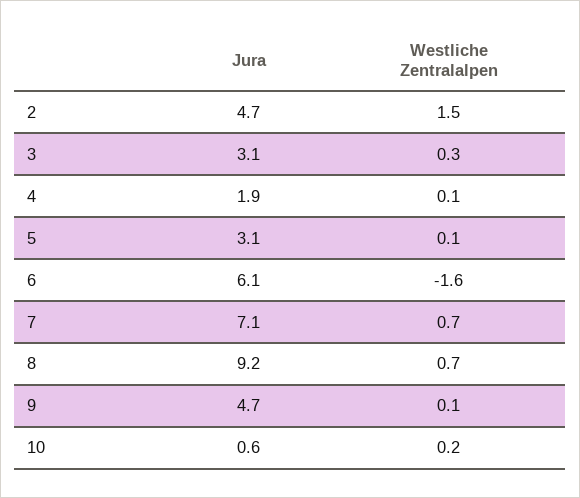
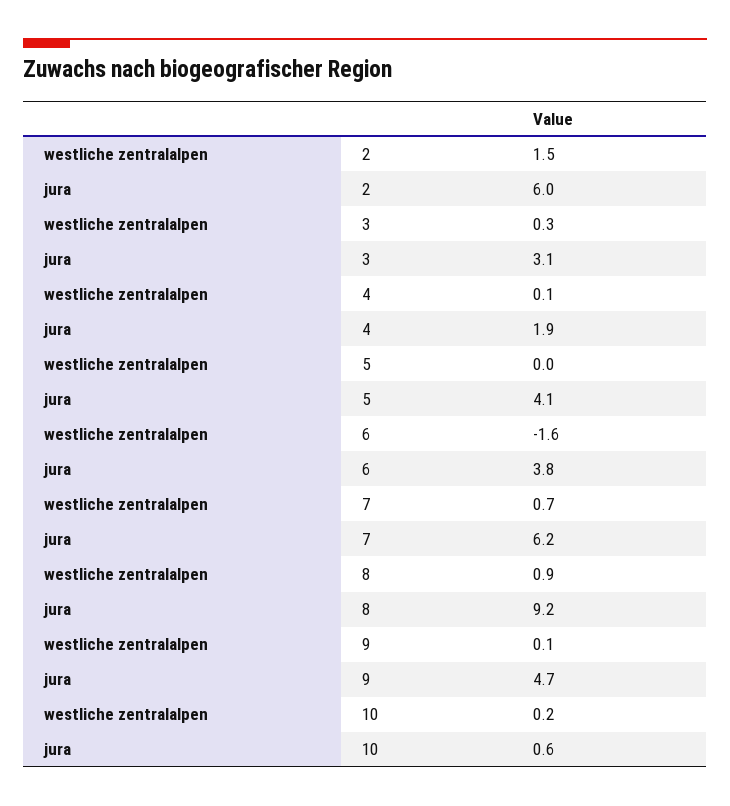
Jura, 2: 4.7 -> 6
Jura, 5: 3.1 -> 4.1
Westliche Zentralalpen, 5: 0.1 -> 0
Jura, 6: 6.1 -> 3.8
Jura, 7: 7.1 -> 6.2
Westliche Zentralalpen, 8: 0.7 -> 0.9

